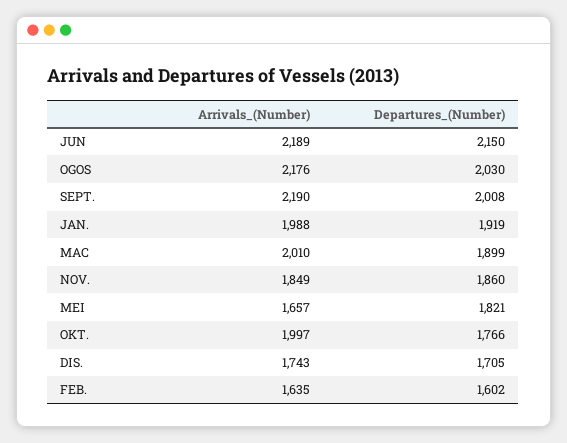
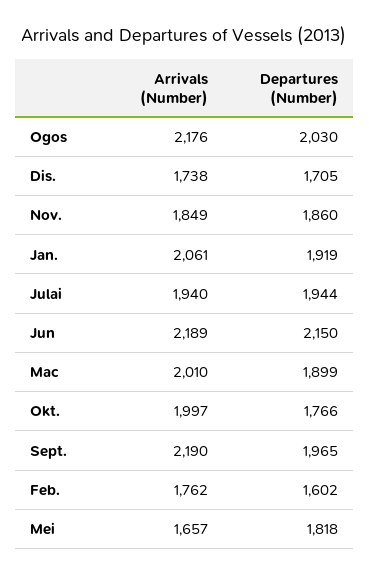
Departures_(Number), SEPT.: 2008 -> 1965
Arrivals_(Number), JAN.: 1988 -> 2061
Departures_(Number), MEI: 1821 -> 1818
Arrivals_(Number), DIS.: 1743 -> 1738
Arrivals_(Number), FEB.: 1635 -> 1762
Arrivals_(Number), Julai: none -> 1940
Departures_(Number), Julai: none -> 1944

